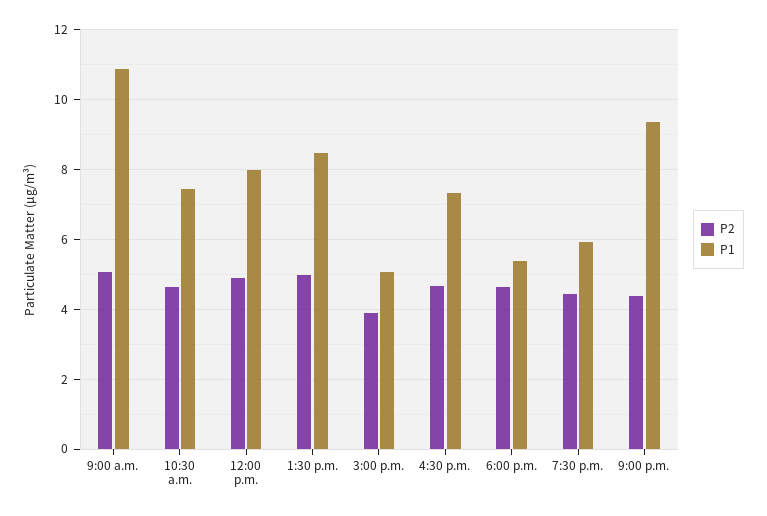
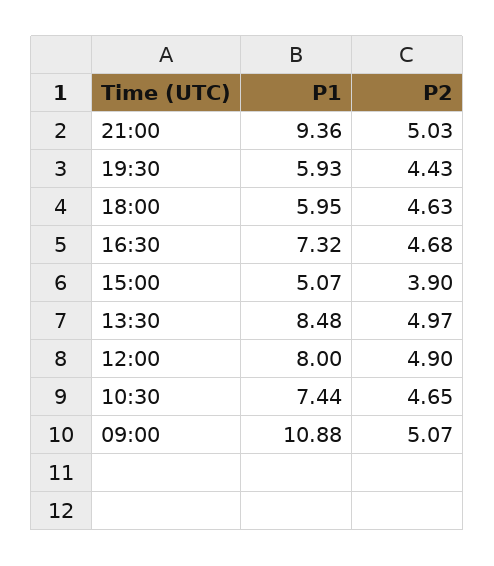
P1, 6:00 p.m.: 5.4 -> 5.95
P2, 9:00 p.m.: 4.4 -> 5.03

